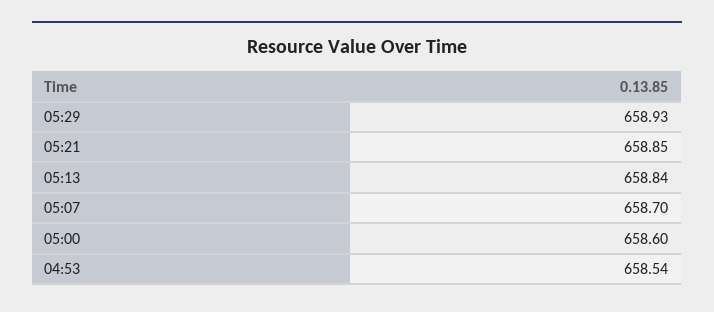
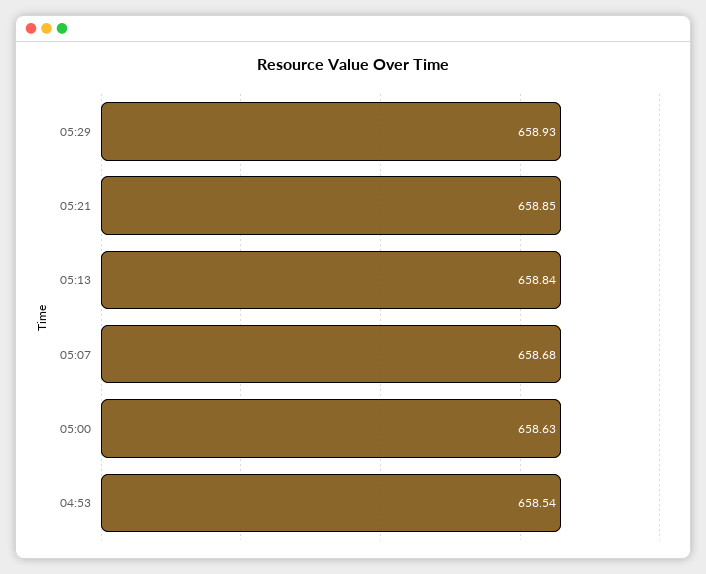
05:07: 658.7 -> 658.68
05:00: 658.6 -> 658.63

